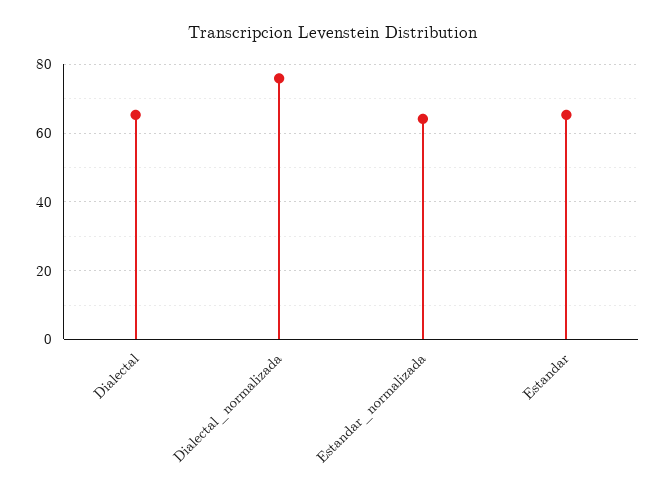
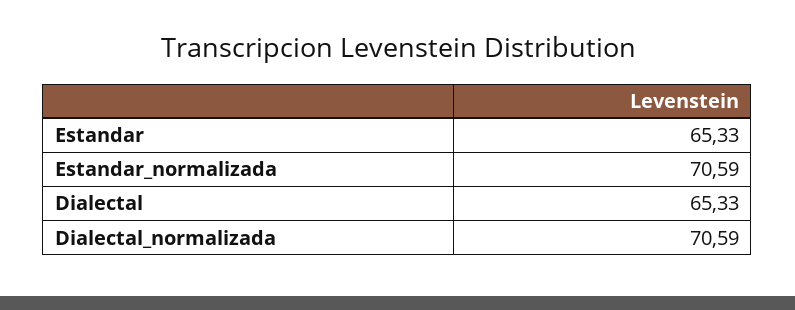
Dialectal_normalizada: 76 -> 70.59
Estandar_normalizada: 64 -> 70.59

